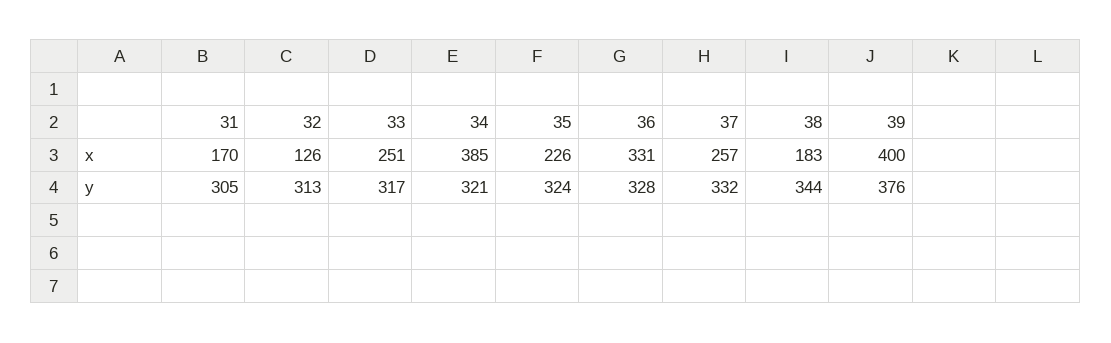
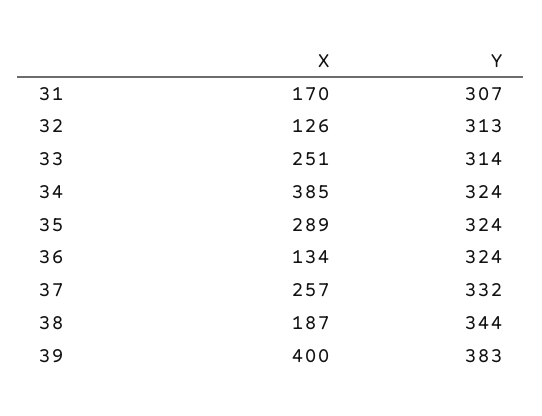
35, x: 226 -> 289
36, x: 331 -> 134
38, x: 183 -> 187
31, y: 305 -> 307
33, y: 317 -> 314
34, y: 321 -> 324
36, y: 328 -> 324
39, y: 376 -> 383

